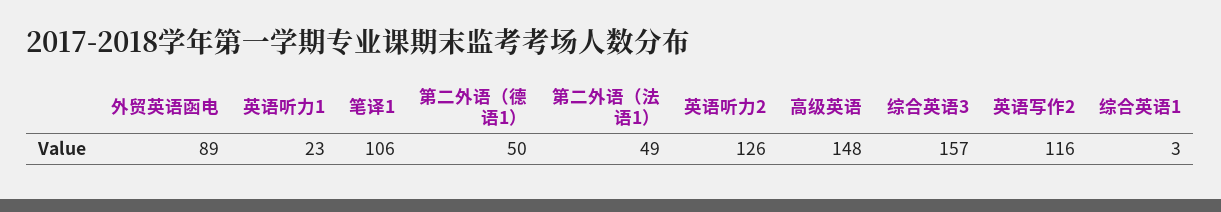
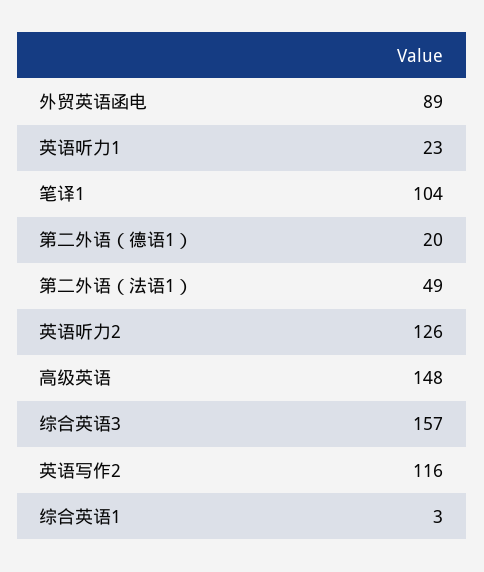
笔译1: 106 -> 104
第二外语（德语1）: 50 -> 20

